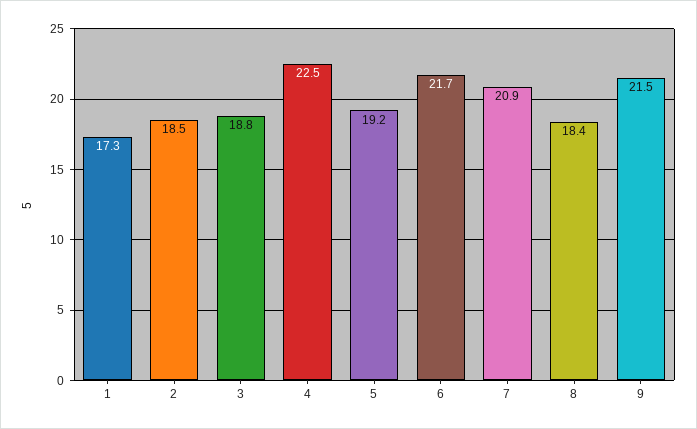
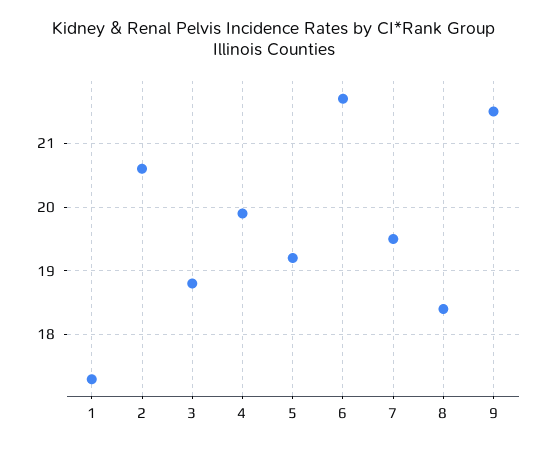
2: 18.5 -> 20.6
4: 22.5 -> 19.9
7: 20.9 -> 19.5

